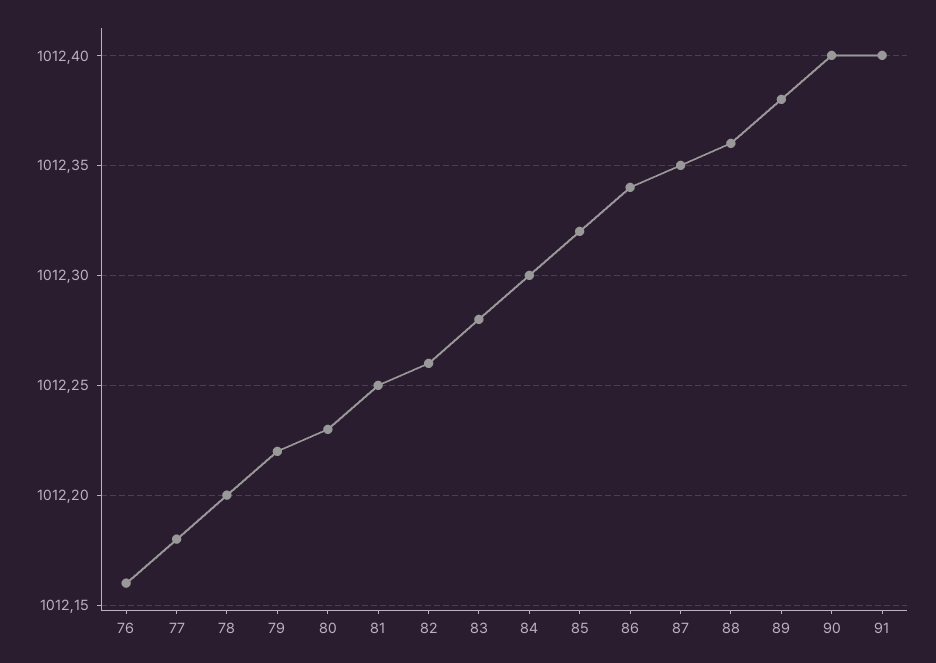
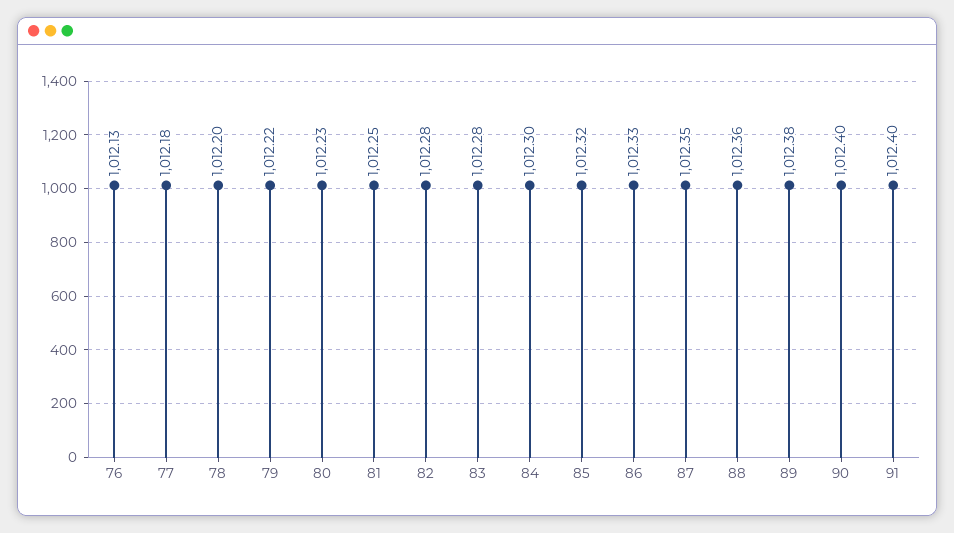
76: 1012.16 -> 1012.13
82: 1012.26 -> 1012.28
86: 1012.34 -> 1012.33

